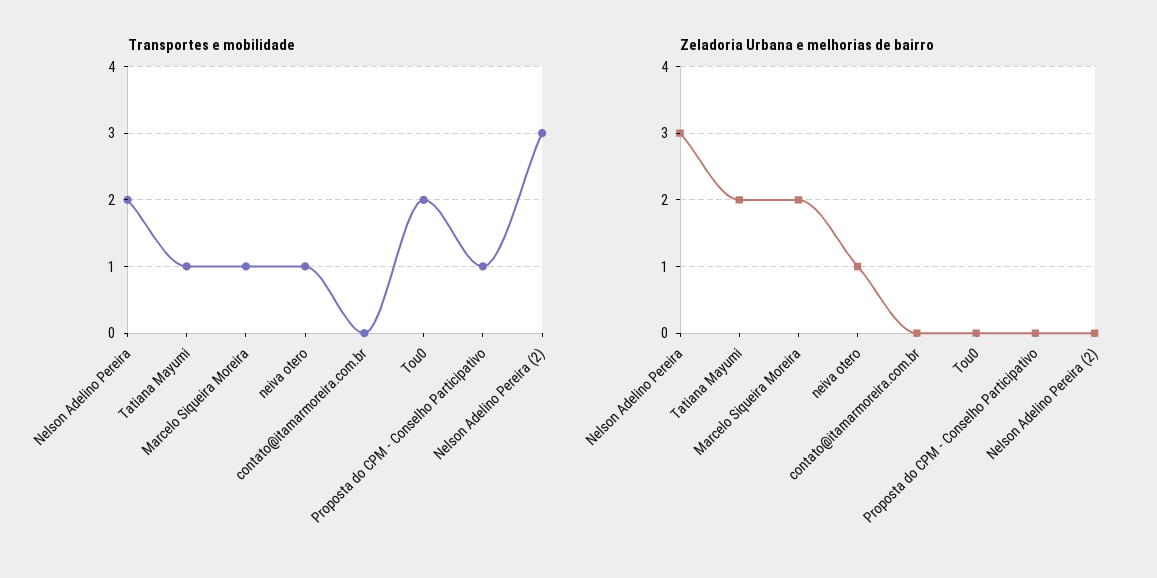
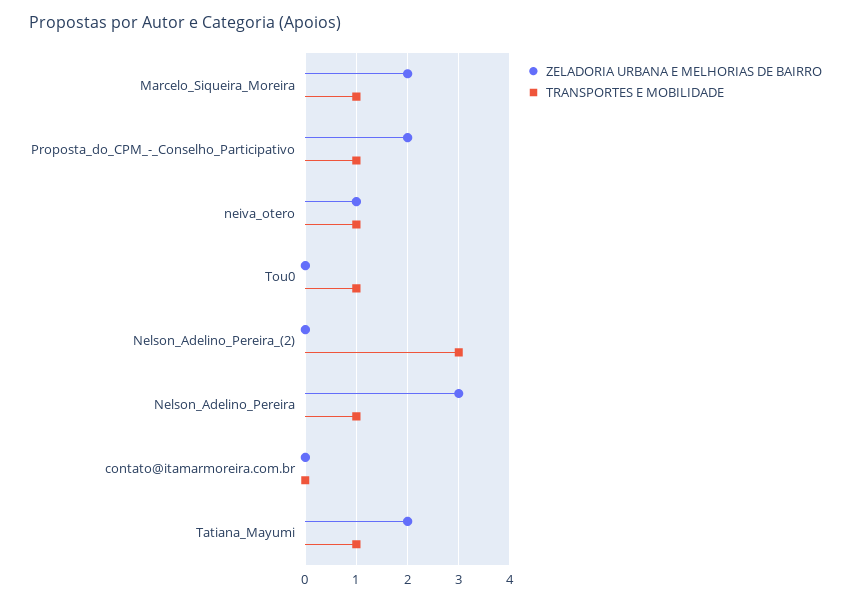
Transportes e mobilidade, Nelson Adelino Pereira: 2 -> 1
Transportes e mobilidade, Tou0: 2 -> 1
Zeladoria Urbana e melhorias de bairro, Proposta do CPM - Conselho Participativo: 0 -> 2

